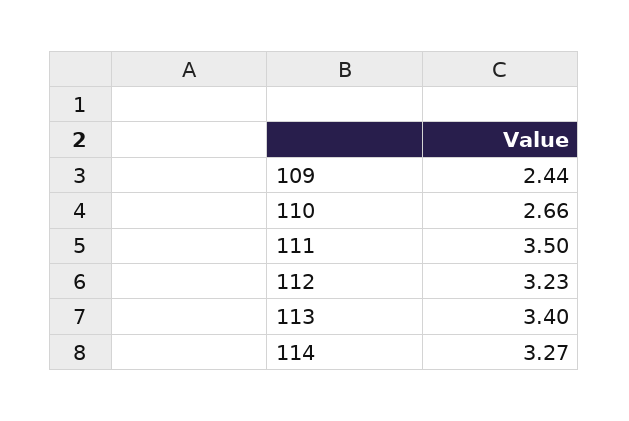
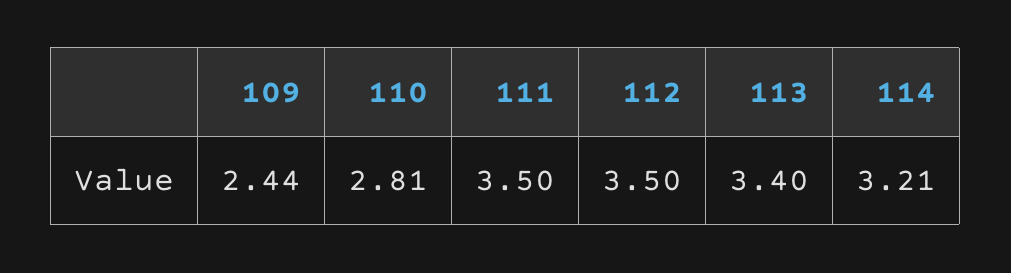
110: 2.66 -> 2.81
112: 3.23 -> 3.5
114: 3.27 -> 3.21

